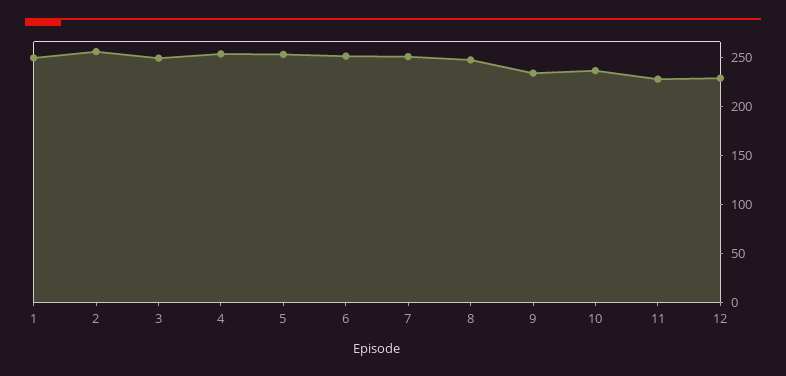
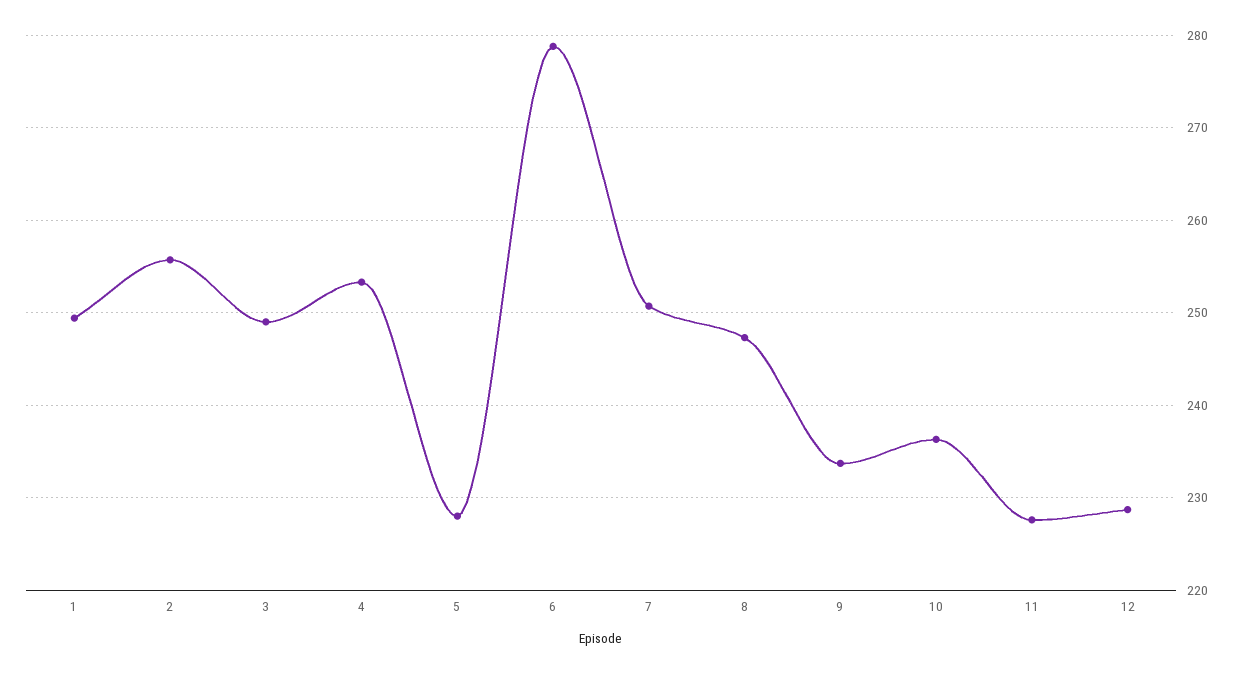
5: 250 -> 228
6: 250 -> 279

